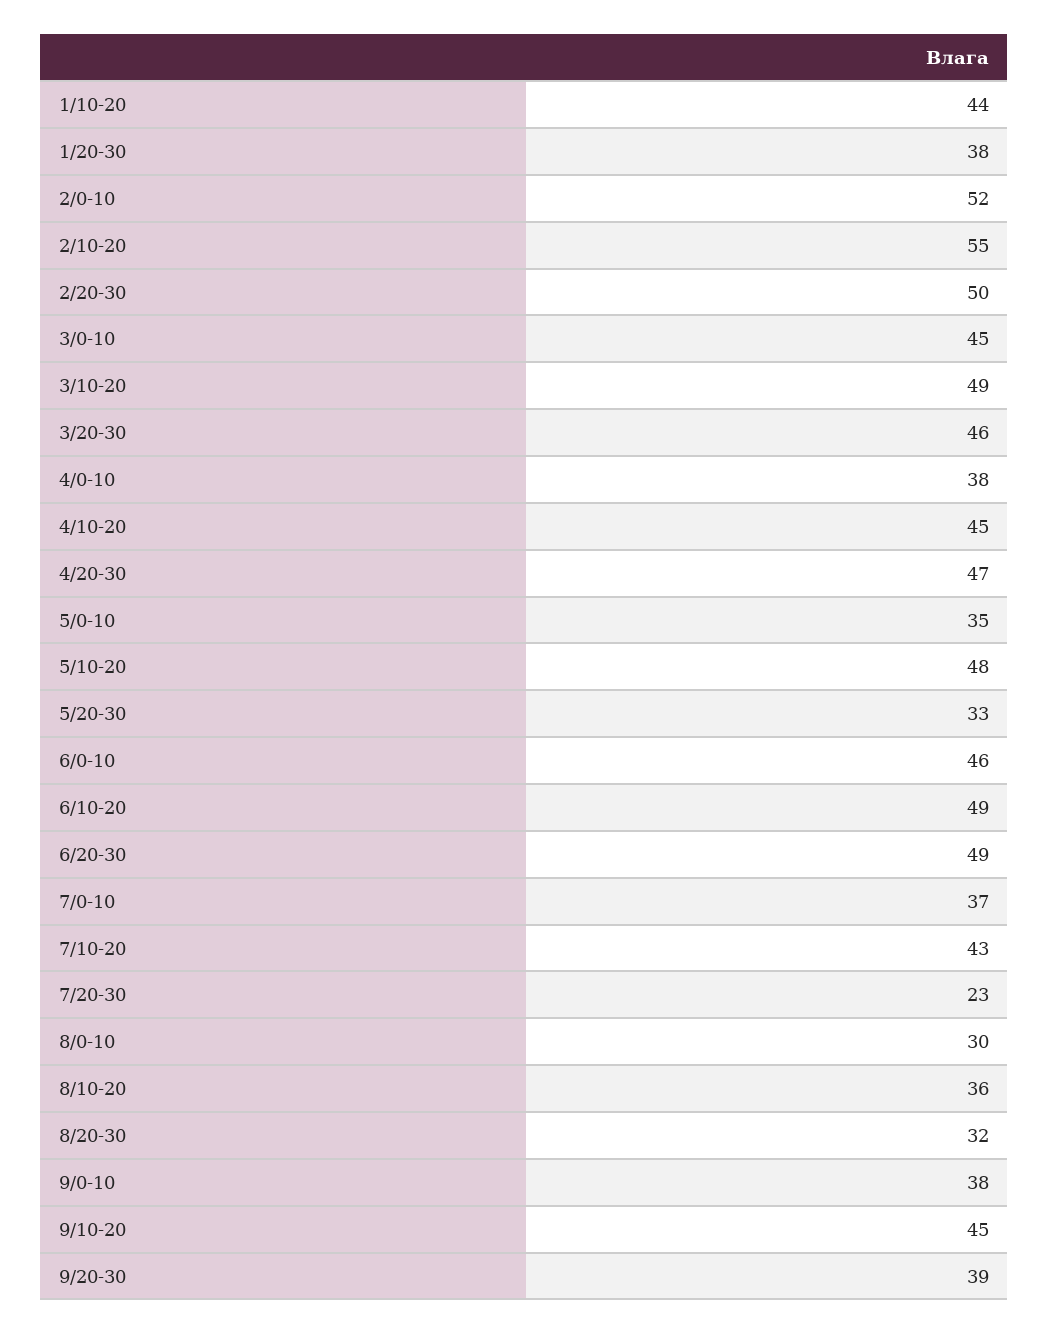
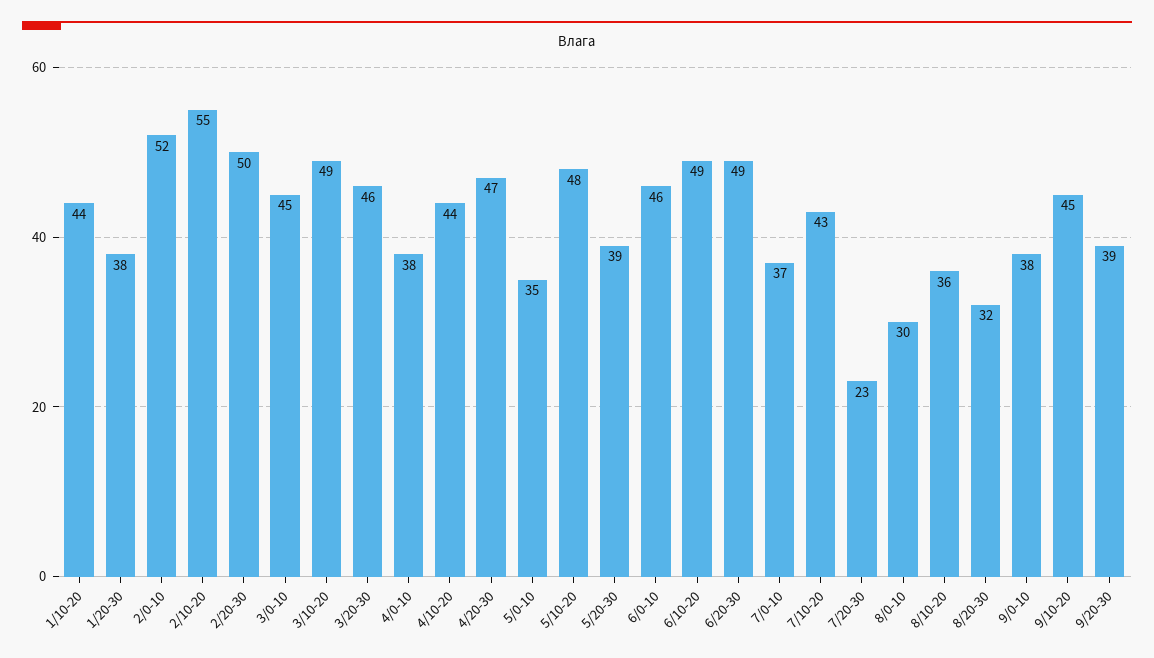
4/10-20: 45 -> 44
5/20-30: 33 -> 39

